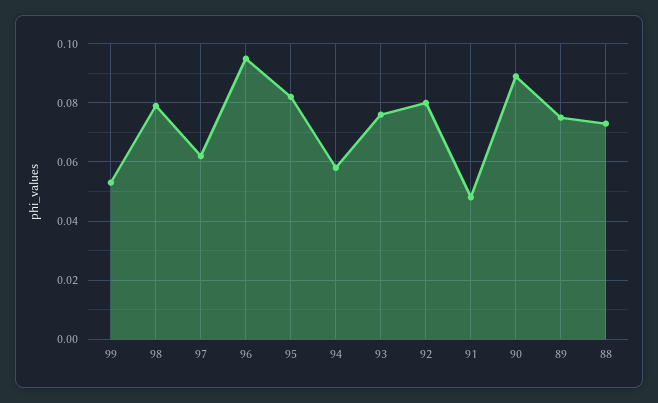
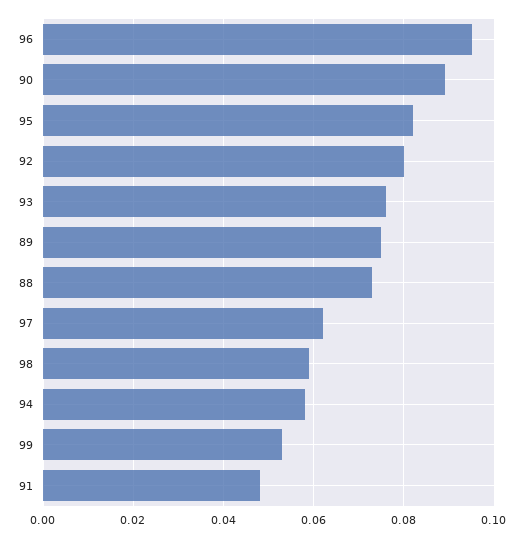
98: 0.08 -> 0.06

